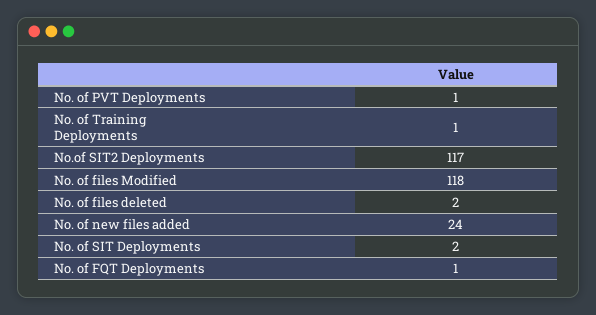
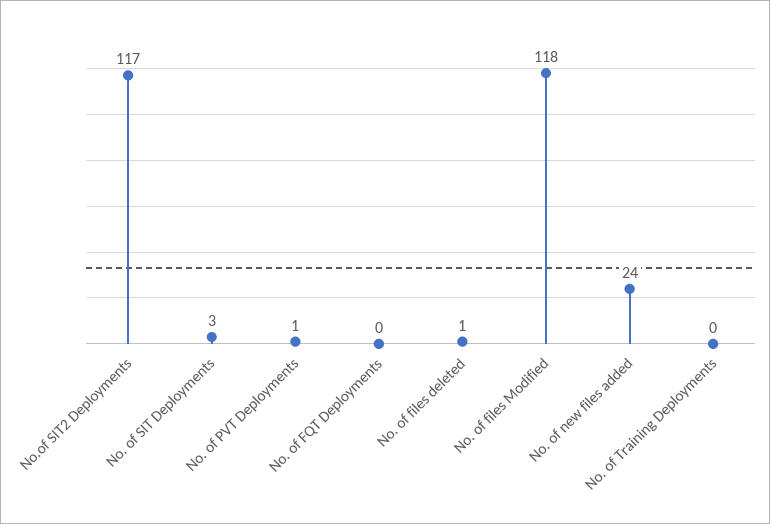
No. of Training Deployments: 1 -> 0
No. of files deleted: 2 -> 1
No. of SIT Deployments: 2 -> 3
No. of FQT Deployments: 1 -> 0

